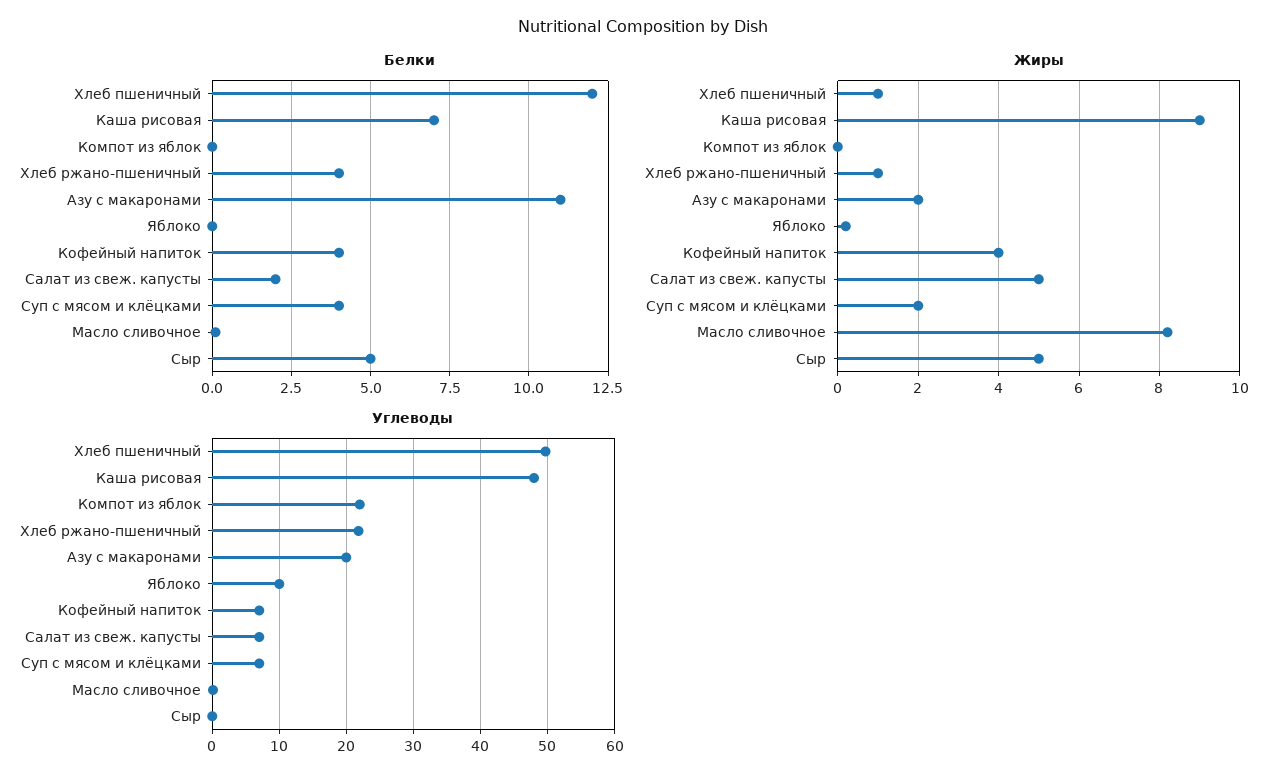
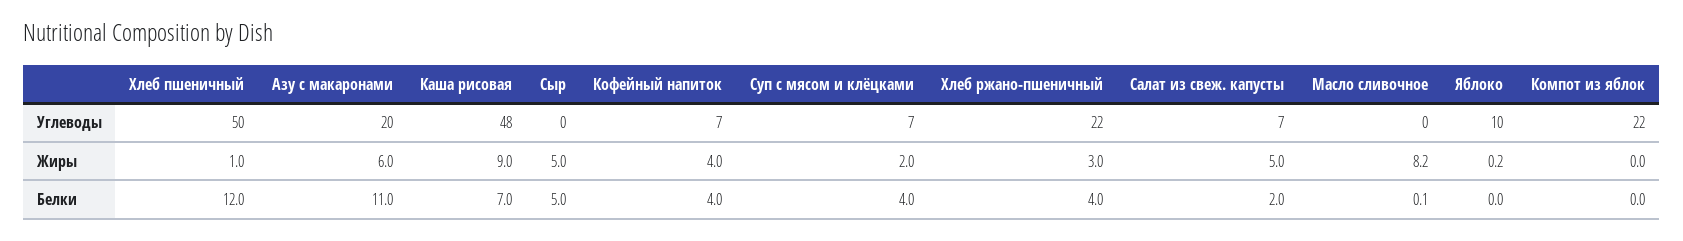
Жиры, Хлеб ржано-пшеничный: 1 -> 3
Жиры, Азу с макаронами: 2 -> 6

